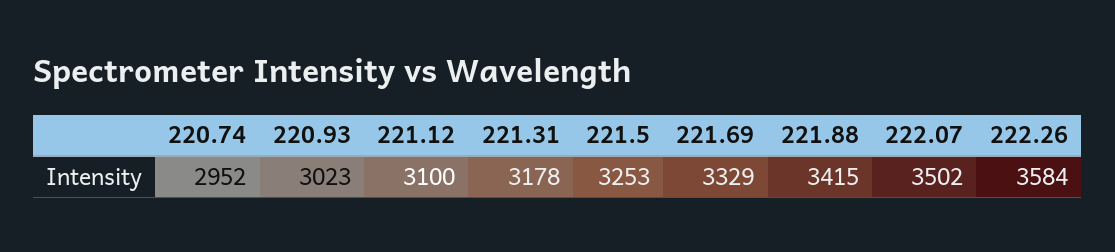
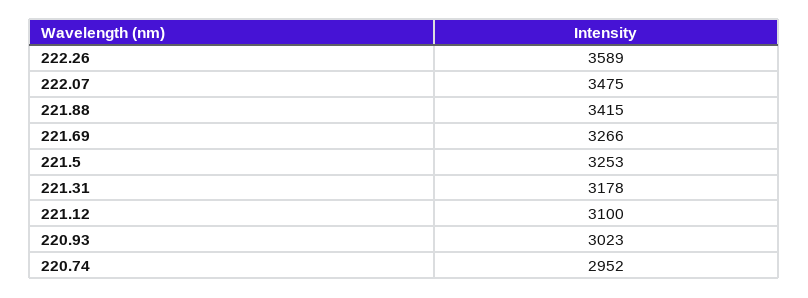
221.69: 3329 -> 3266
222.07: 3502 -> 3475
222.26: 3584 -> 3589

